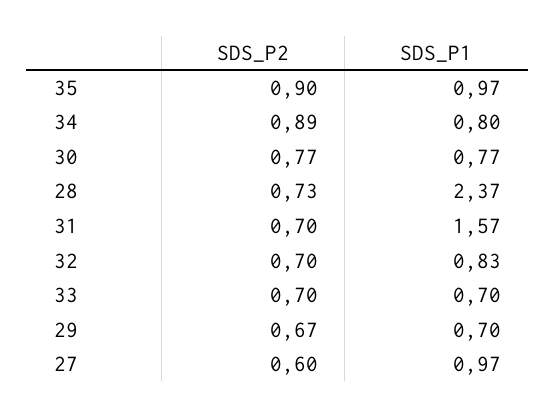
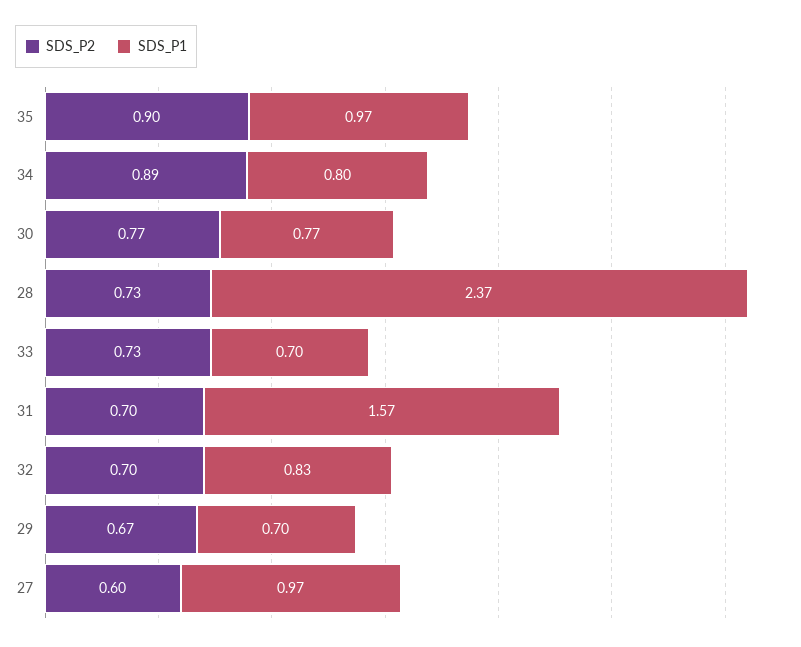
SDS_P2, 33: 0.7 -> 0.73

